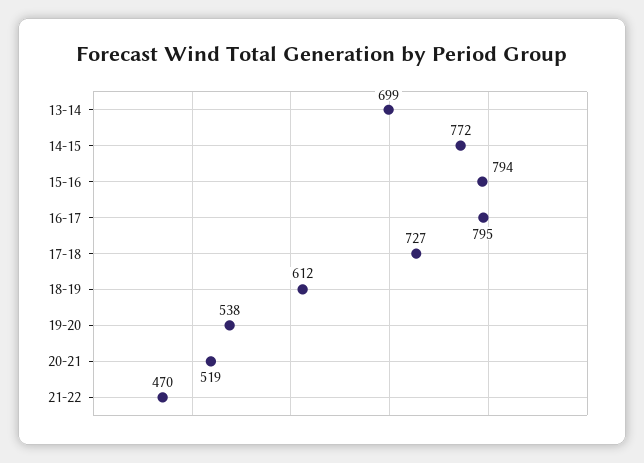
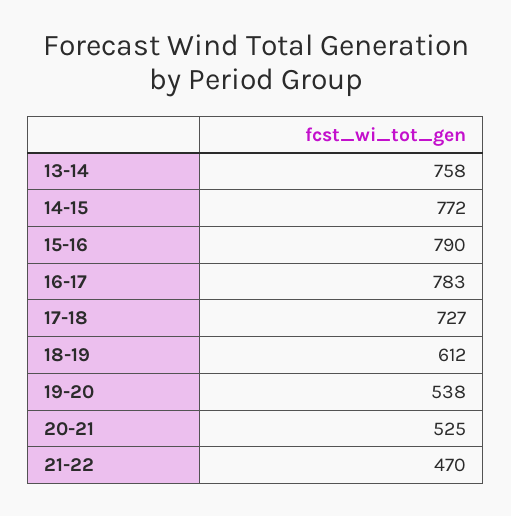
13-14: 699 -> 758
15-16: 794 -> 790
16-17: 795 -> 783
20-21: 519 -> 525

